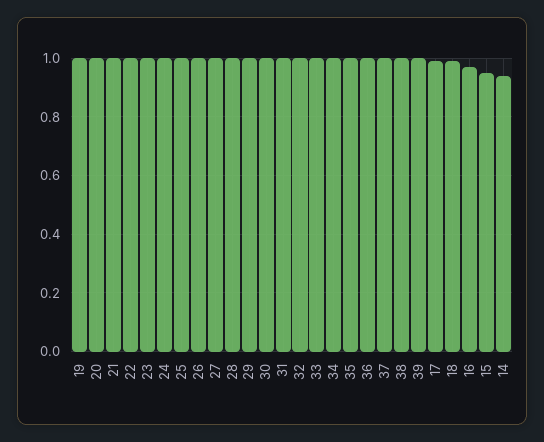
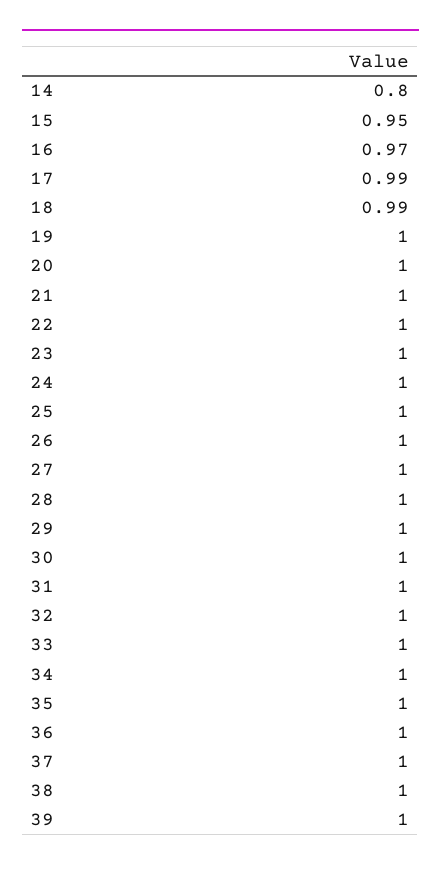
14: 0.95 -> 0.8

